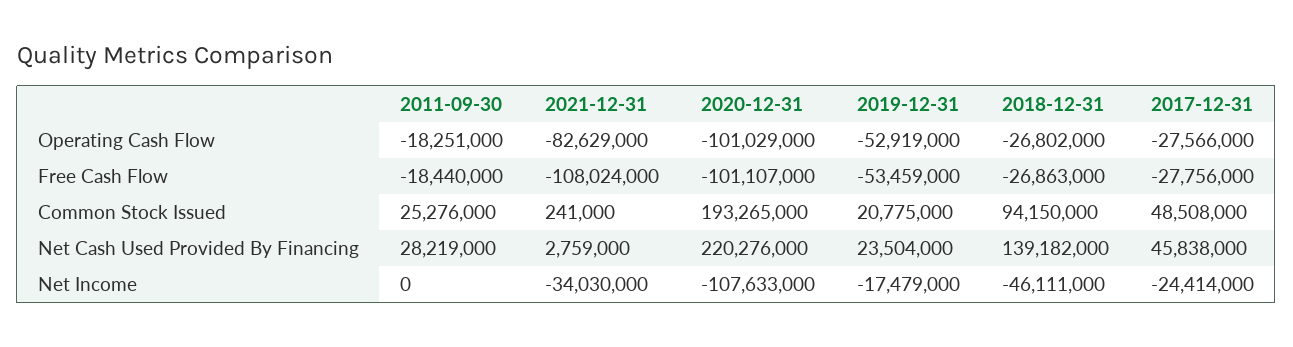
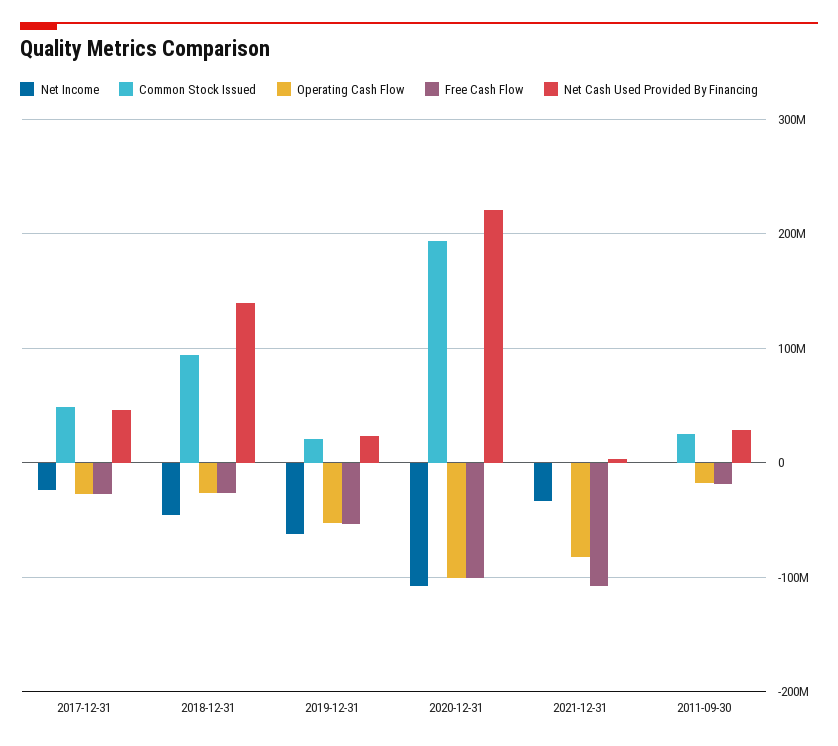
Net Income, 2019-12-31: -17479000 -> -60000000

